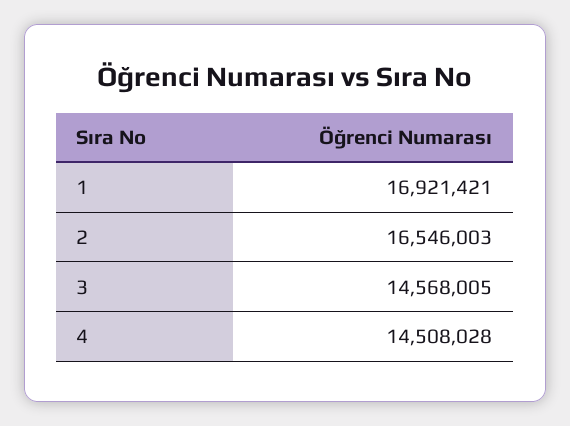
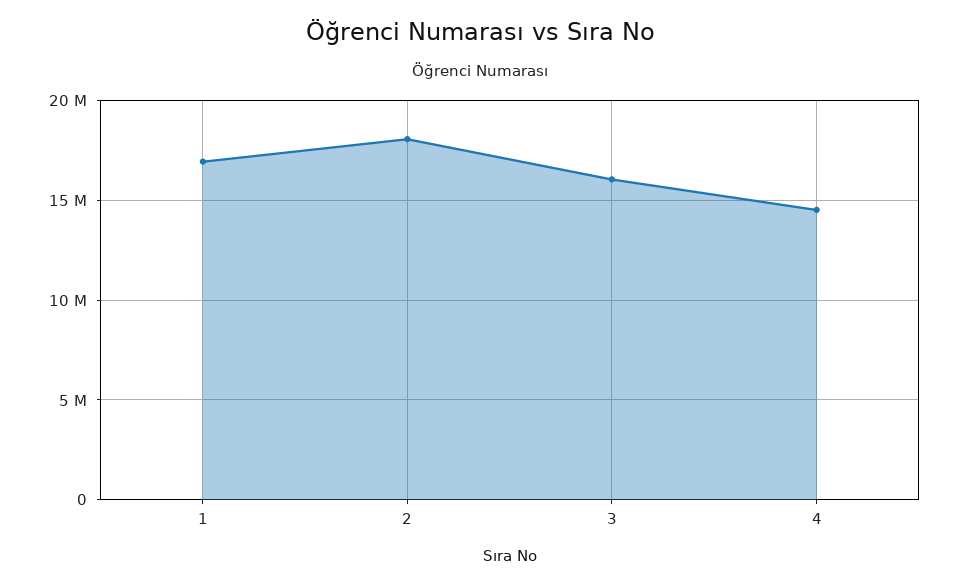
2: 16546003 -> 18000000
3: 14568005 -> 16000000

